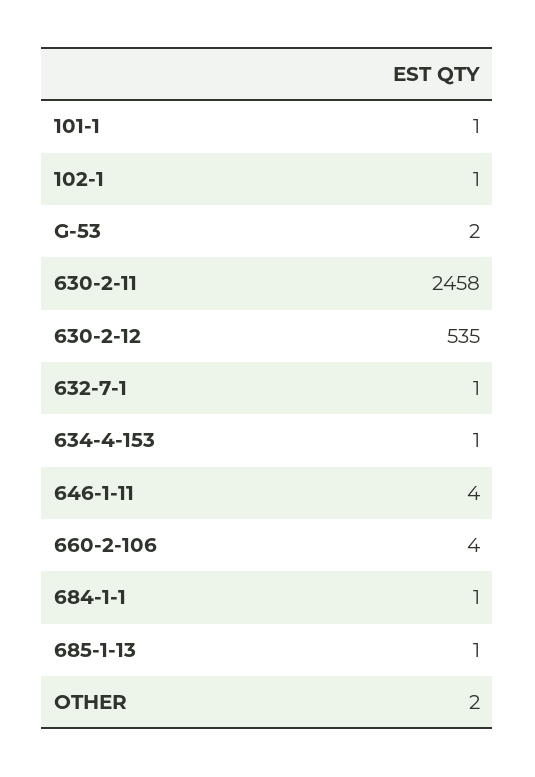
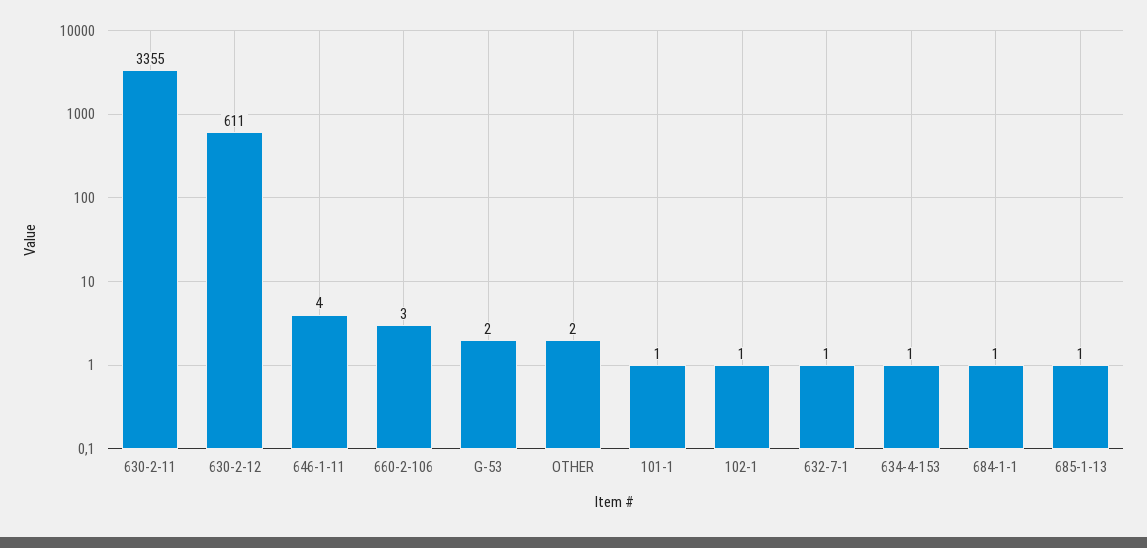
630-2-11: 2458 -> 3355
630-2-12: 535 -> 611
660-2-106: 4 -> 3

